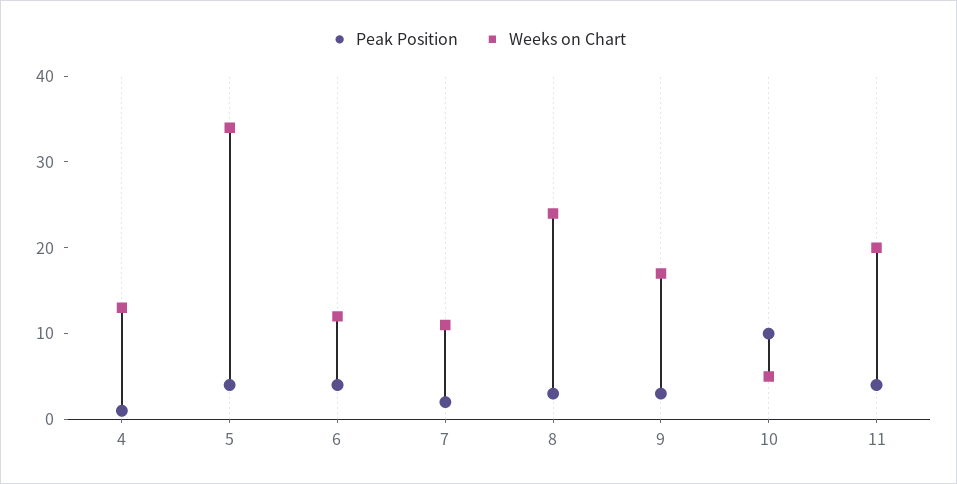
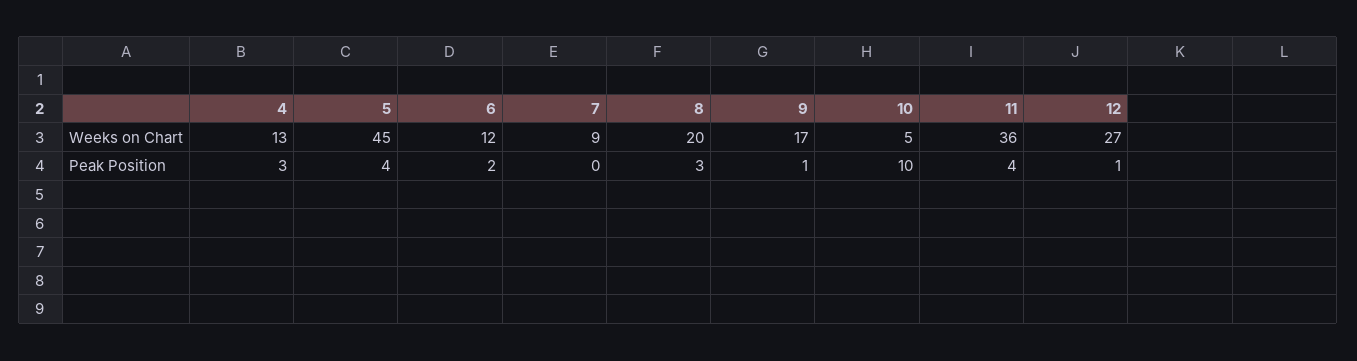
Peak Position, 4: 1 -> 3
Weeks on Chart, 5: 34 -> 45
Peak Position, 6: 4 -> 2
Peak Position, 7: 2 -> 0
Weeks on Chart, 7: 11 -> 9
Weeks on Chart, 8: 24 -> 20
Peak Position, 9: 3 -> 1
Weeks on Chart, 11: 20 -> 36
Weeks on Chart, 12: none -> 27
Peak Position, 12: none -> 1

